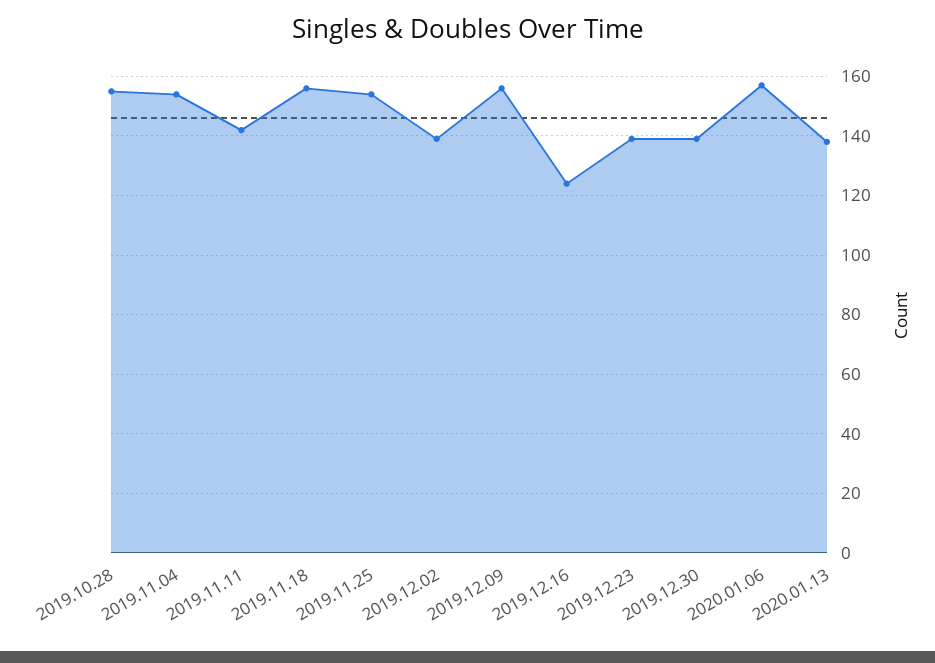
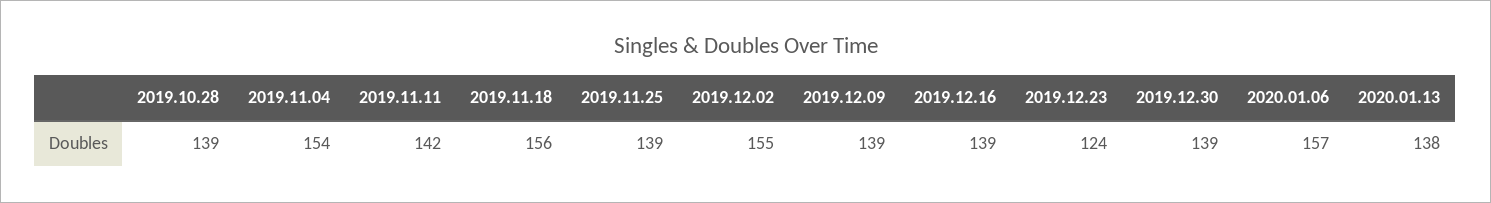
2019.10.28: 155 -> 139
2019.11.25: 155 -> 139
2019.12.02: 140 -> 155
2019.12.09: 155 -> 139
2019.12.16: 125 -> 139
2019.12.23: 140 -> 124

